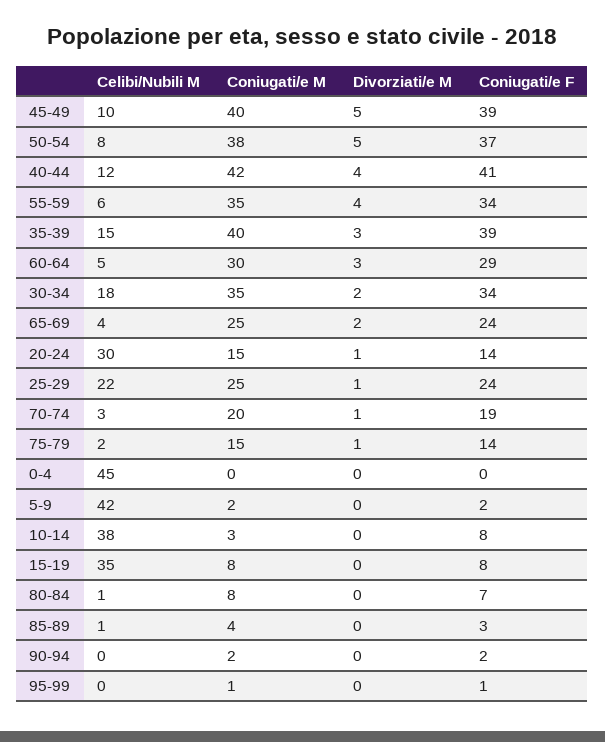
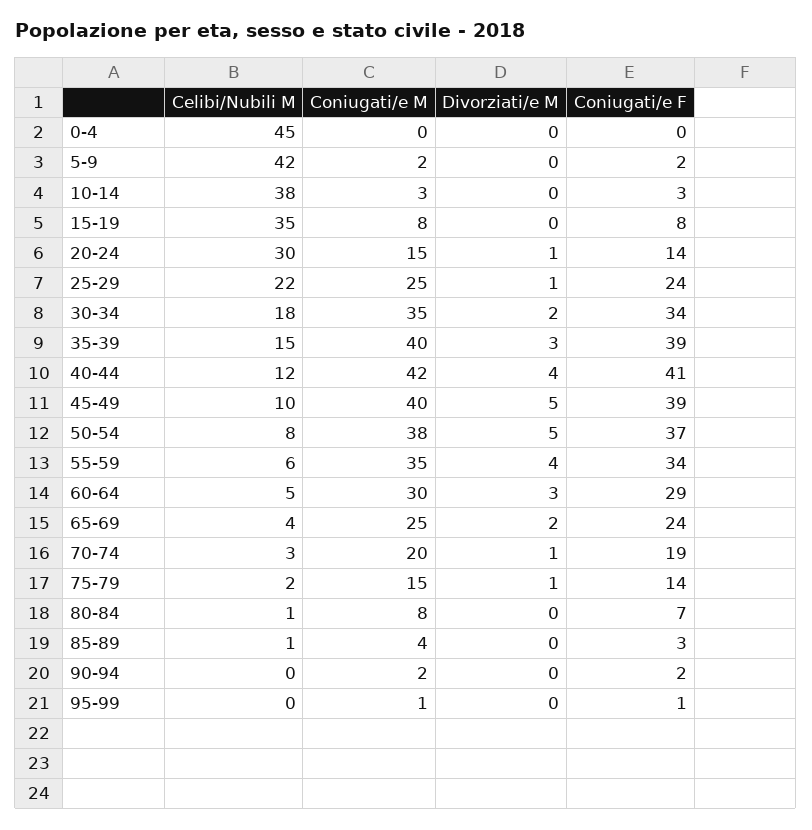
Coniugati/e F, 10-14: 8 -> 3

